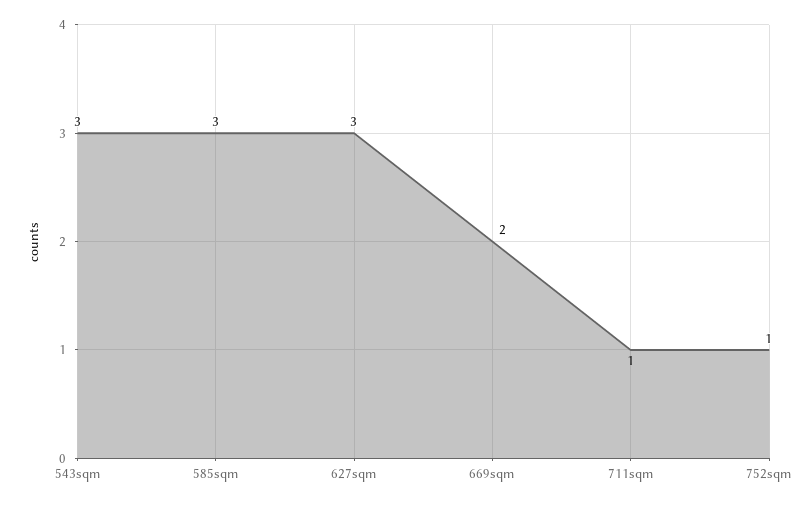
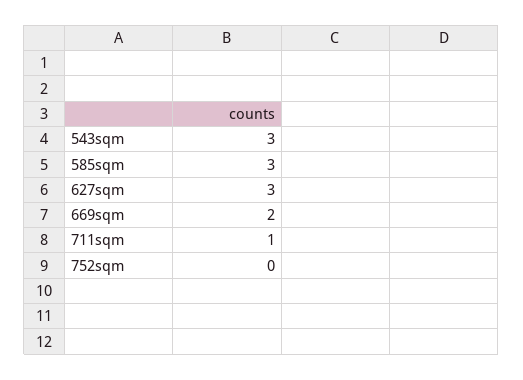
752sqm: 1 -> 0

